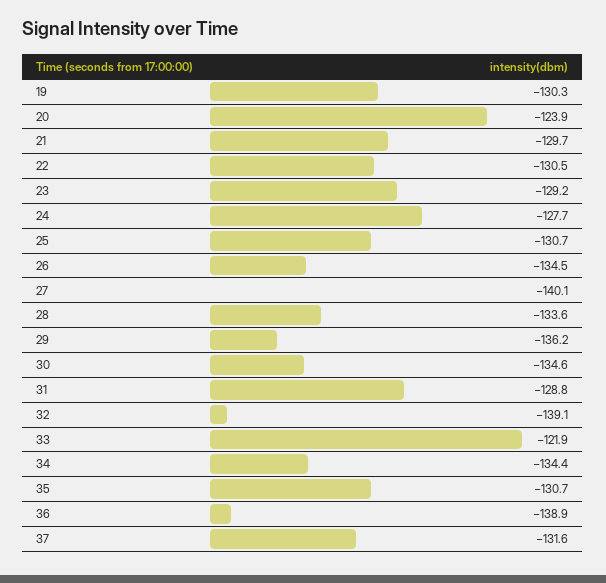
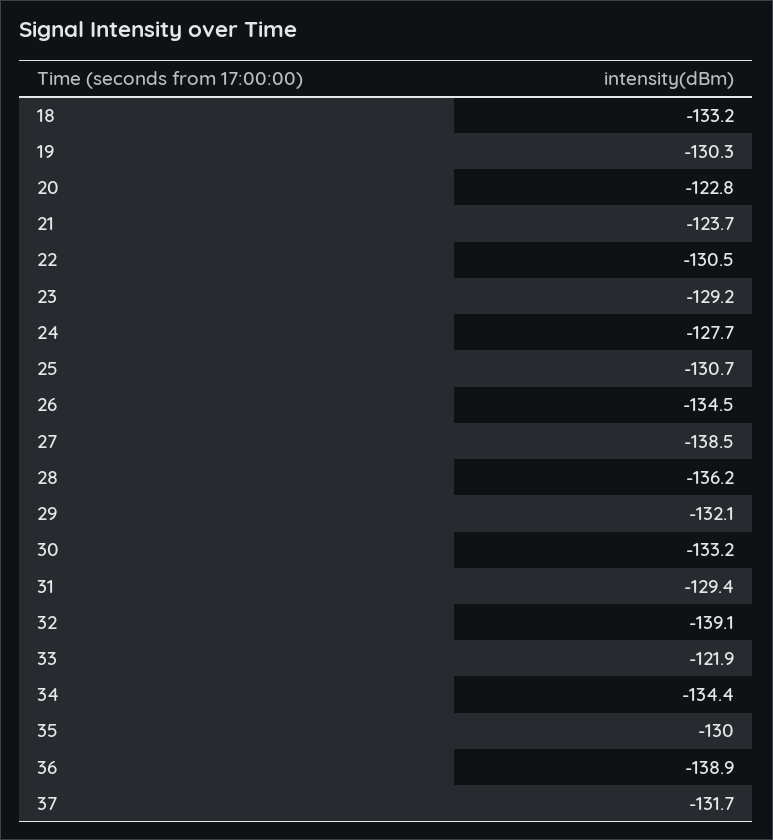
20: -123.9 -> -122.8
21: -129.7 -> -123.7
27: -140.1 -> -138.5
28: -133.6 -> -136.2
29: -136.2 -> -132.1
30: -134.6 -> -133.2
31: -128.8 -> -129.4
35: -130.7 -> -130
37: -131.6 -> -131.7
18: none -> -133.2

